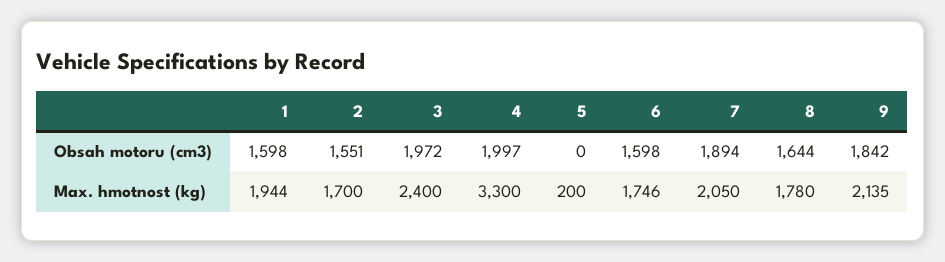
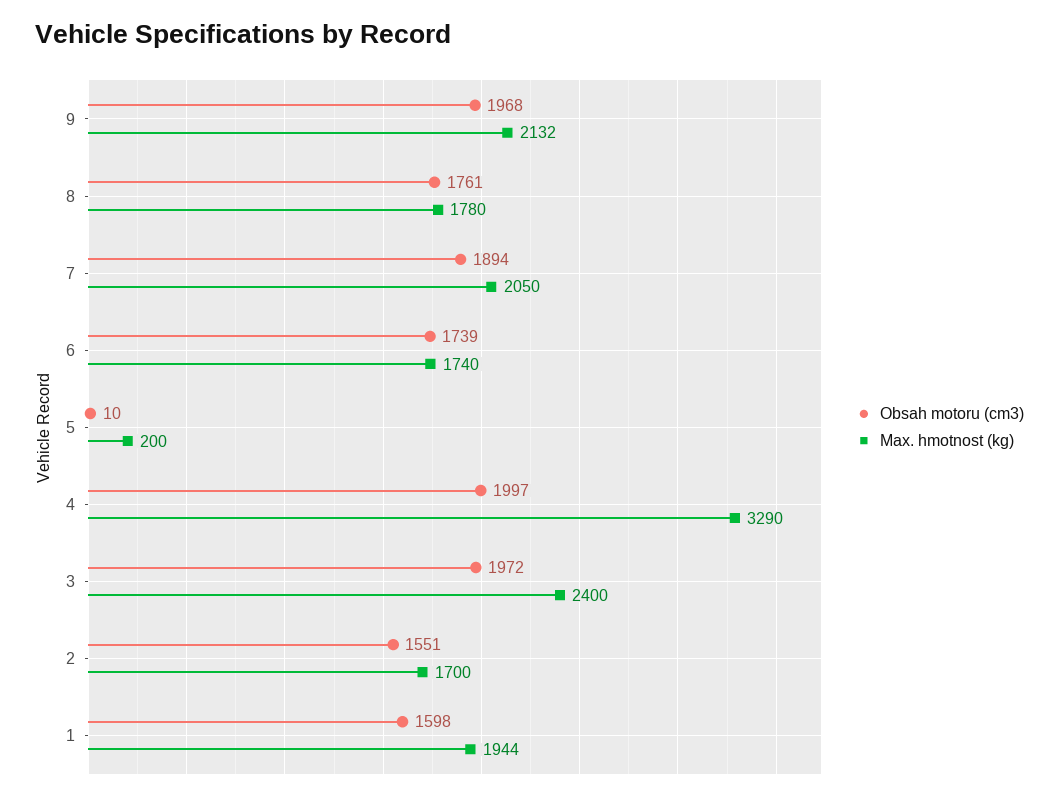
Obsah motoru (cm3), 5: 0 -> 10
Obsah motoru (cm3), 6: 1598 -> 1739
Obsah motoru (cm3), 8: 1644 -> 1761
Obsah motoru (cm3), 9: 1842 -> 1968
Max. hmotnost (kg), 4: 3300 -> 3290
Max. hmotnost (kg), 6: 1746 -> 1740
Max. hmotnost (kg), 9: 2135 -> 2132

